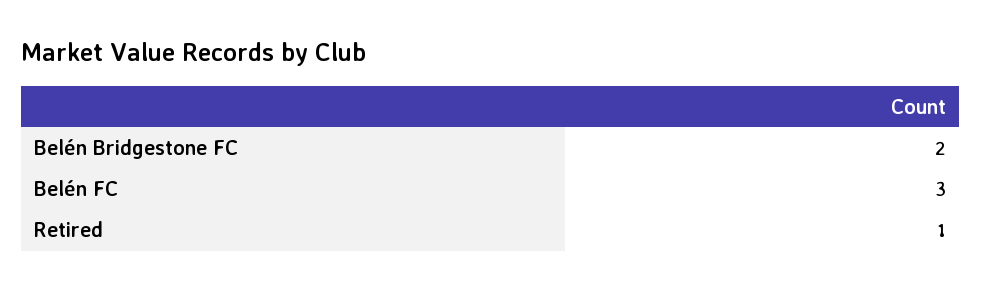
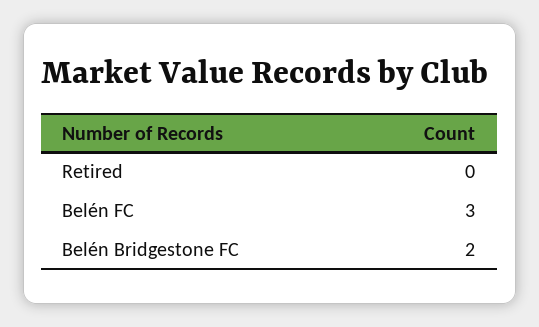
Retired: 1 -> 0

